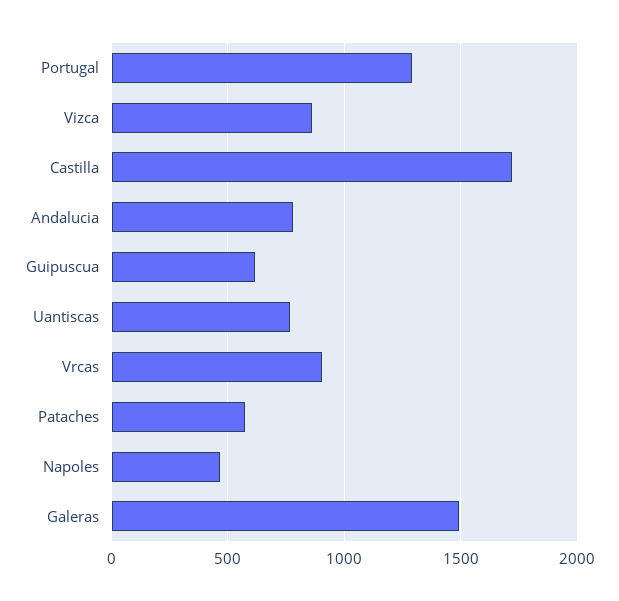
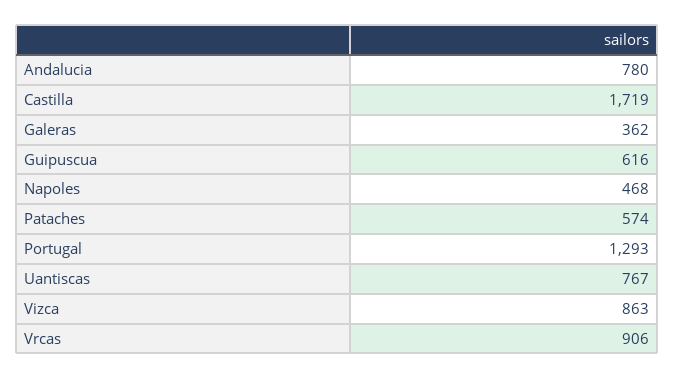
Galeras: 1500 -> 362

